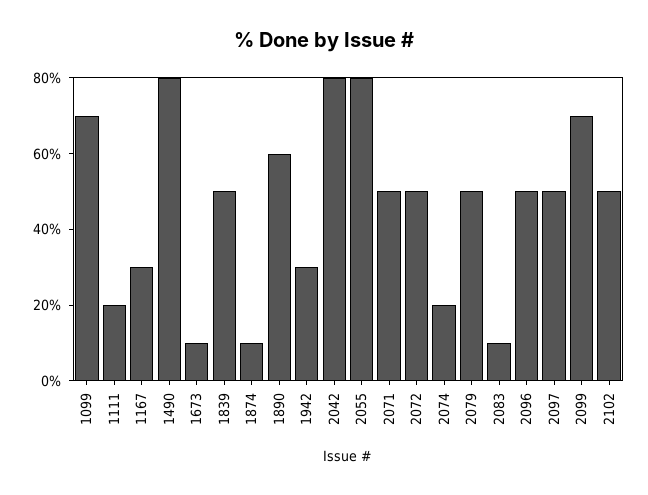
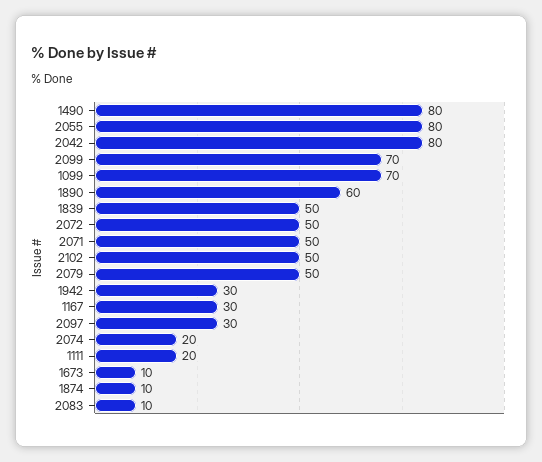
2096: 50 -> none
2097: 50 -> 30

